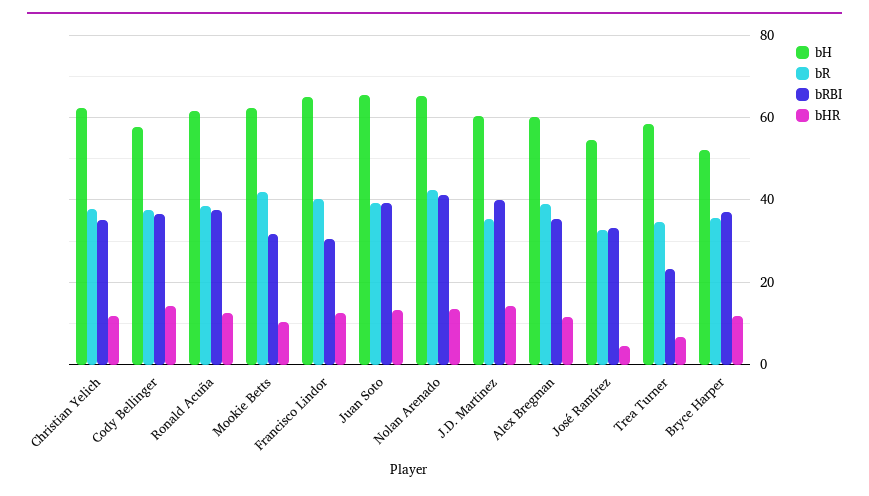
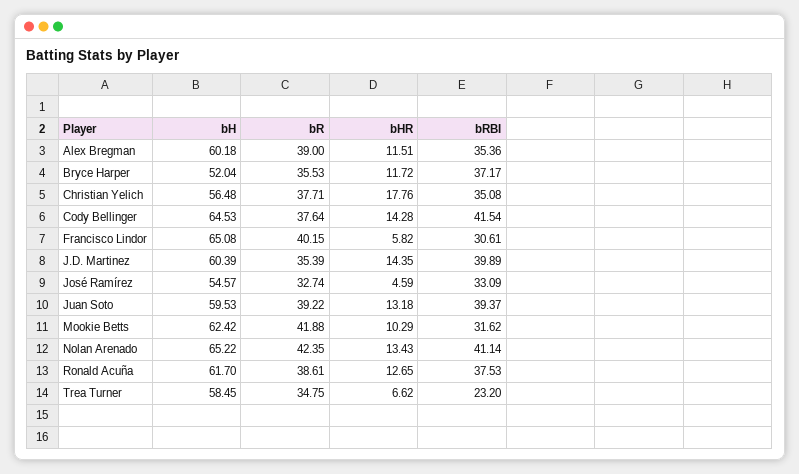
bH, Christian Yelich: 62 -> 56.48
bHR, Christian Yelich: 12 -> 17.76
bH, Cody Bellinger: 58 -> 64.53
bRBI, Cody Bellinger: 36 -> 41.54
bHR, Francisco Lindor: 12 -> 5.82
bH, Juan Soto: 66 -> 59.53

